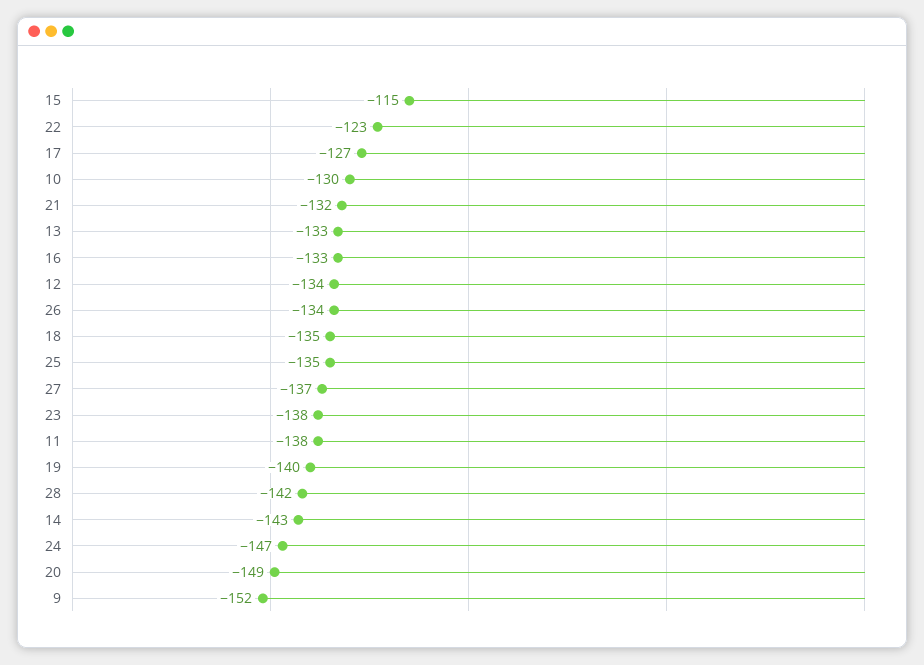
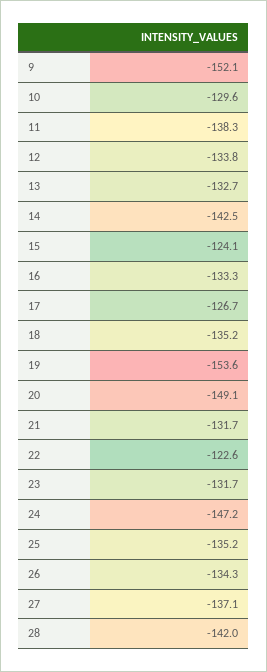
15: -115 -> -124.1
23: -138 -> -131.7
19: -140 -> -153.6

